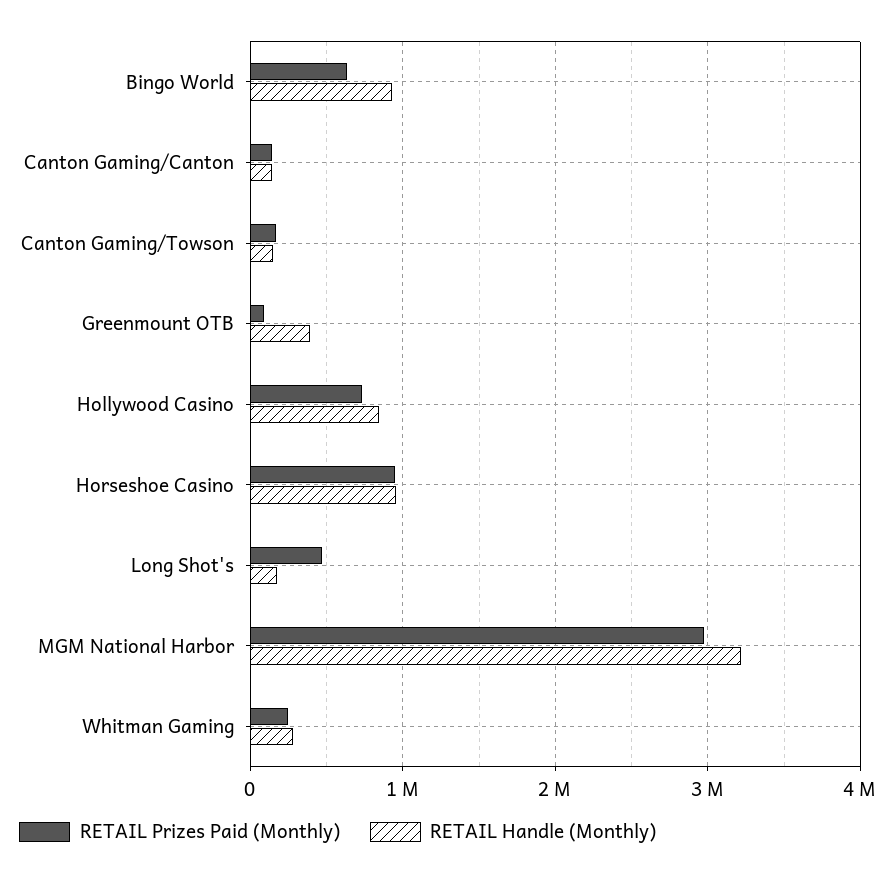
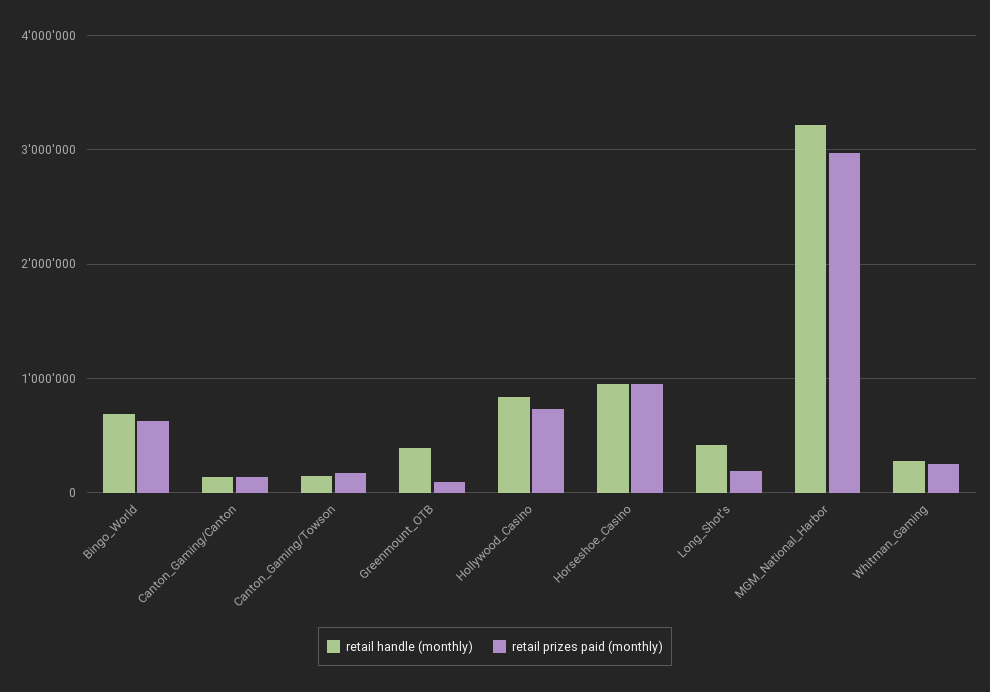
RETAIL Handle (Monthly), Bingo World: 900000 -> 700000
RETAIL Prizes Paid (Monthly), Long Shot's: 500000 -> 200000
RETAIL Handle (Monthly), Long Shot's: 200000 -> 400000

